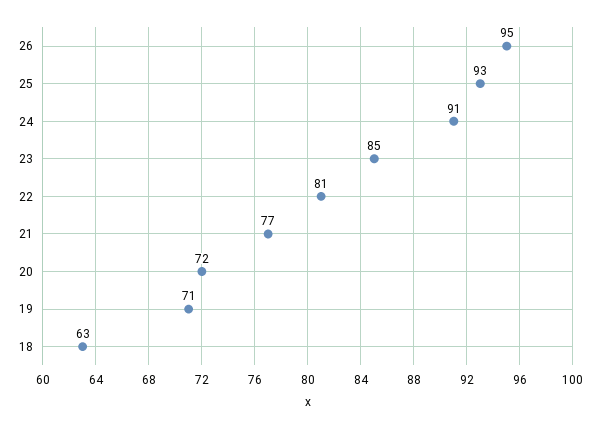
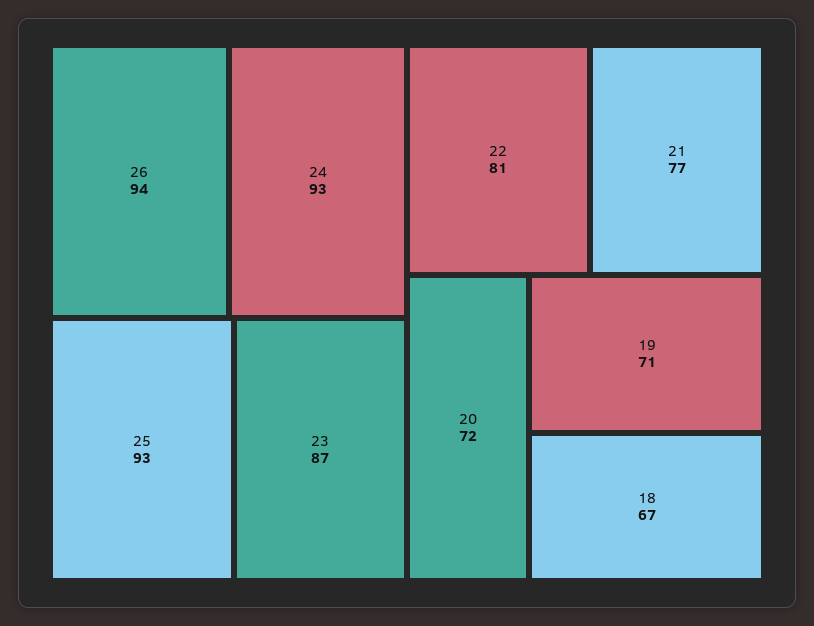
26: 95 -> 94
24: 91 -> 93
23: 85 -> 87
18: 63 -> 67

